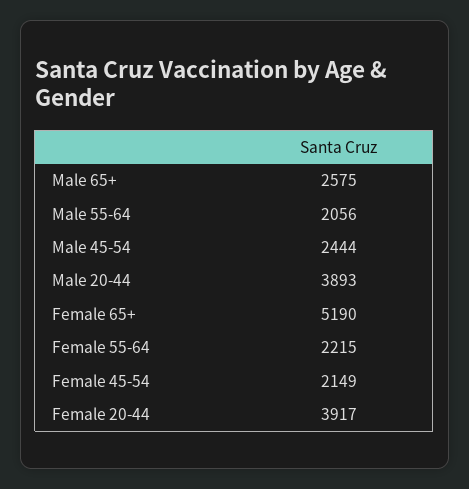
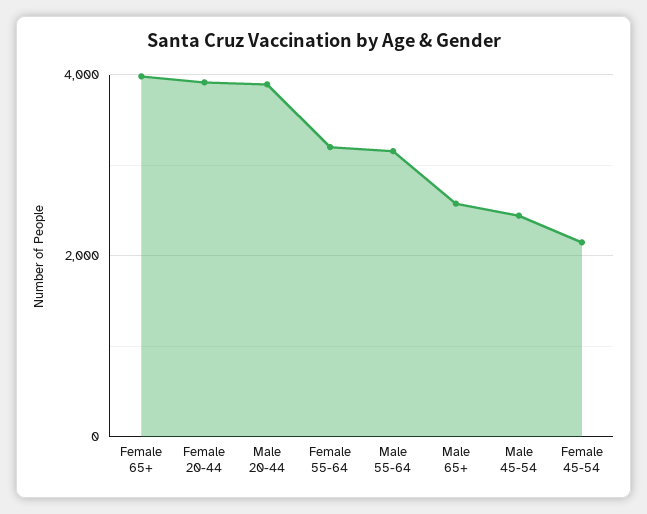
Male 55-64: 2056 -> 3200
Female 65+: 5190 -> 4000
Female 55-64: 2215 -> 3200

